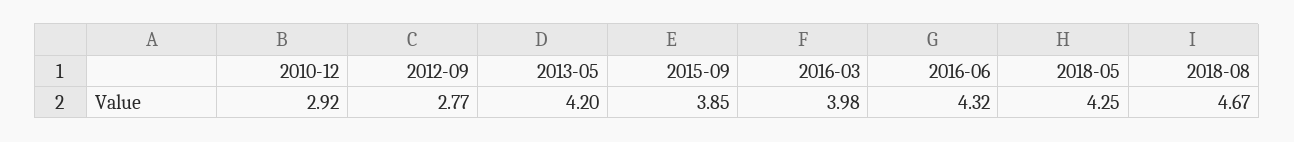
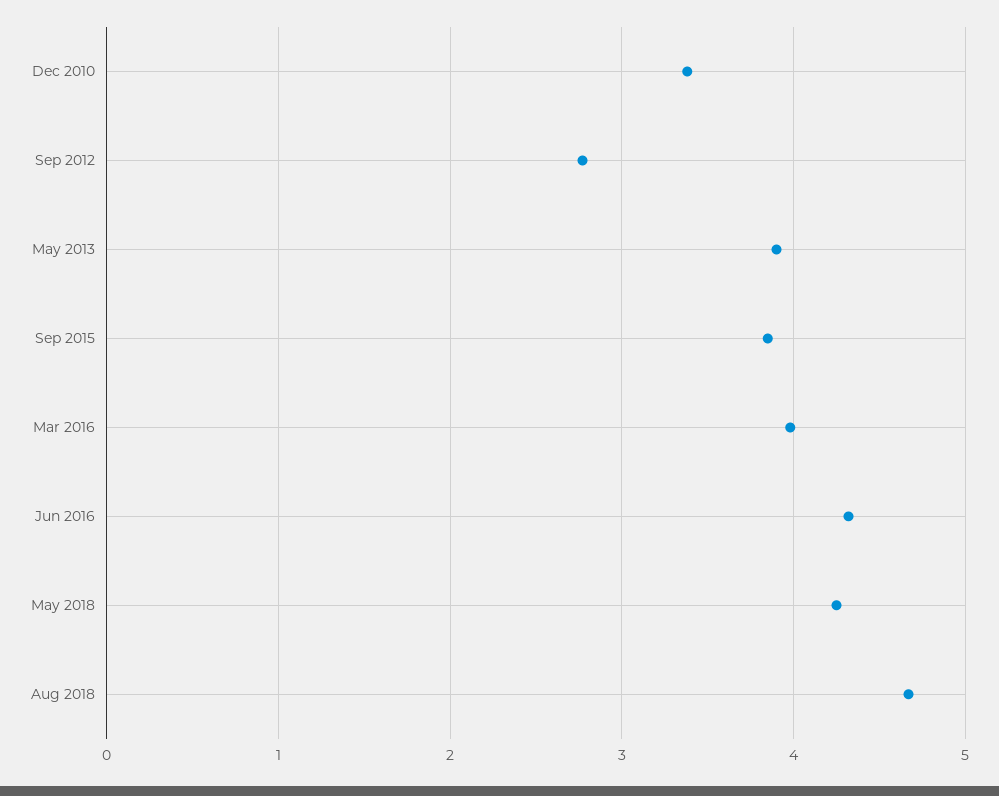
2010-12: 2.92 -> 3.4
2013-05: 4.2 -> 3.9

